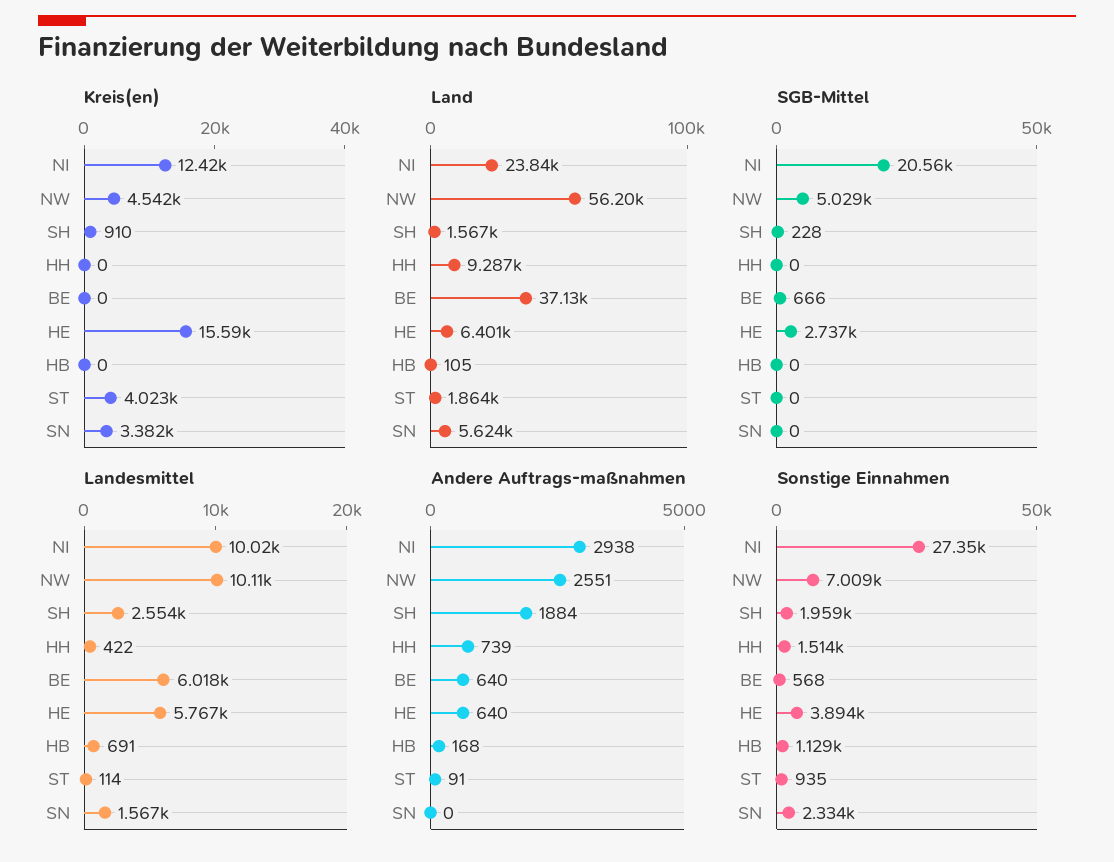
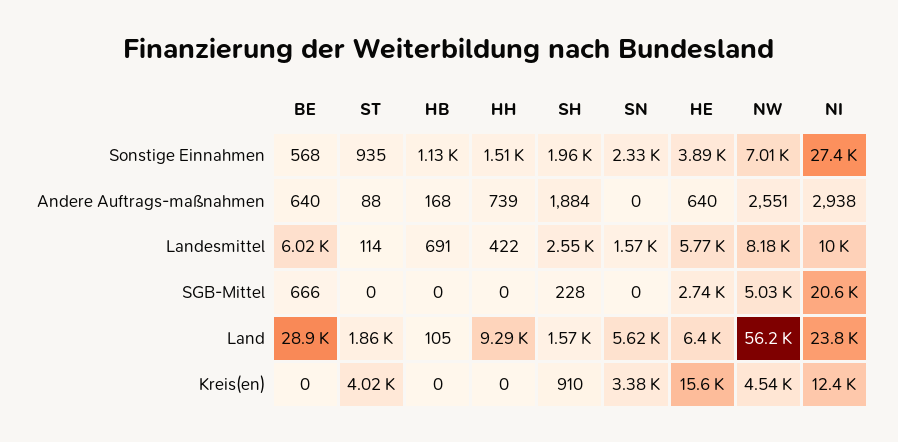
Land, BE: 37130 -> 28900
Landesmittel, NW: 10110 -> 8180
Andere Auftrags-maßnahmen, ST: 91 -> 88

